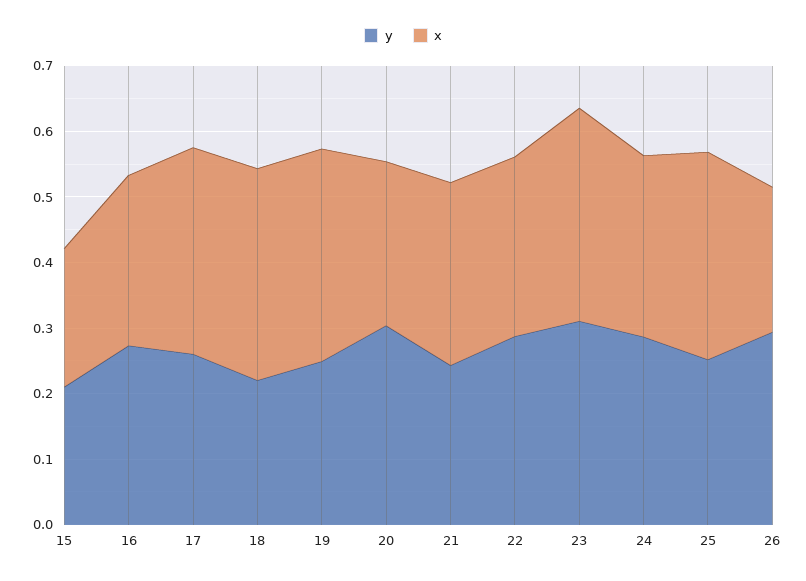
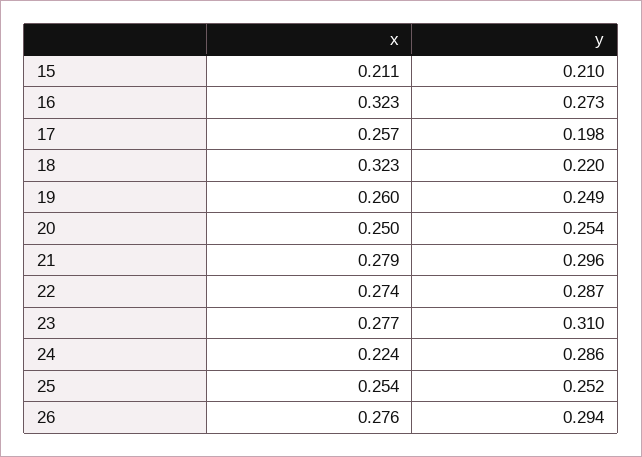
x, 16: 0.26 -> 0.323
y, 17: 0.26 -> 0.198
x, 17: 0.32 -> 0.257
x, 19: 0.32 -> 0.26
y, 20: 0.3 -> 0.254
y, 21: 0.24 -> 0.296
x, 23: 0.32 -> 0.277
x, 24: 0.28 -> 0.224
x, 25: 0.32 -> 0.254
x, 26: 0.22 -> 0.276

